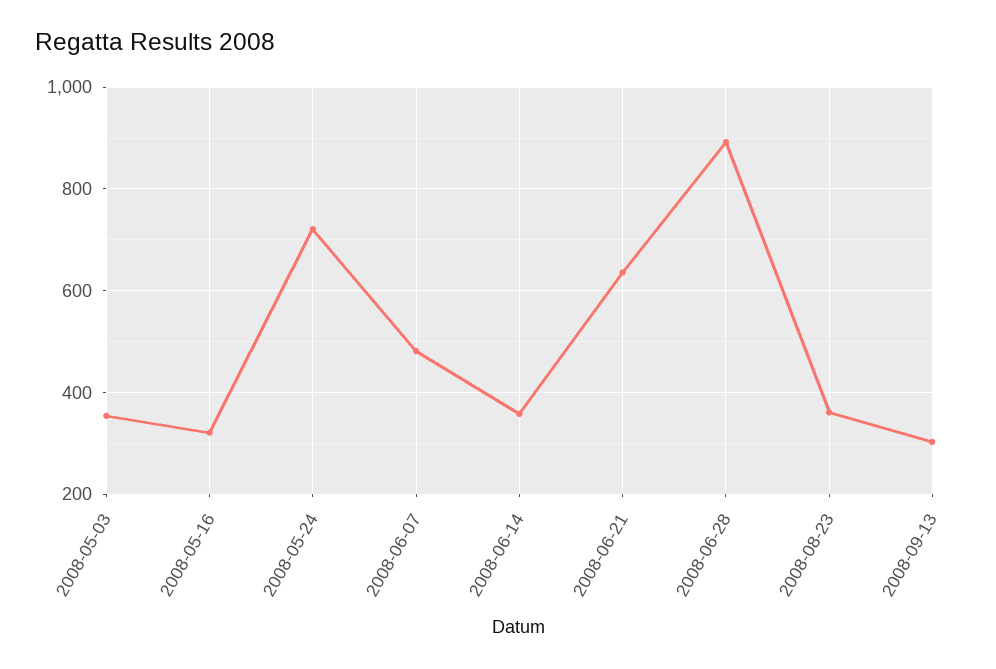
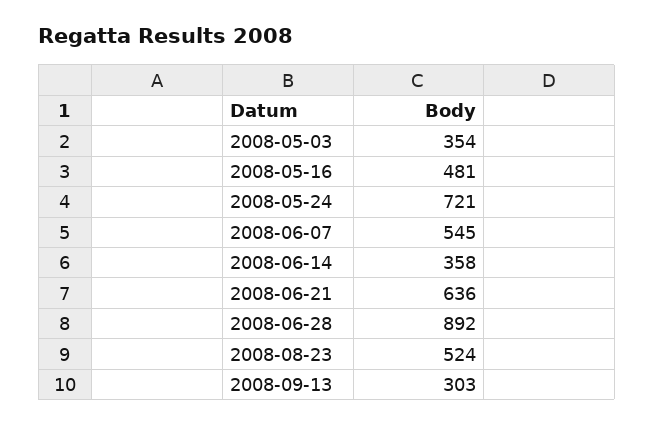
2008-05-16: 320 -> 481
2008-06-07: 480 -> 545
2008-08-23: 360 -> 524

